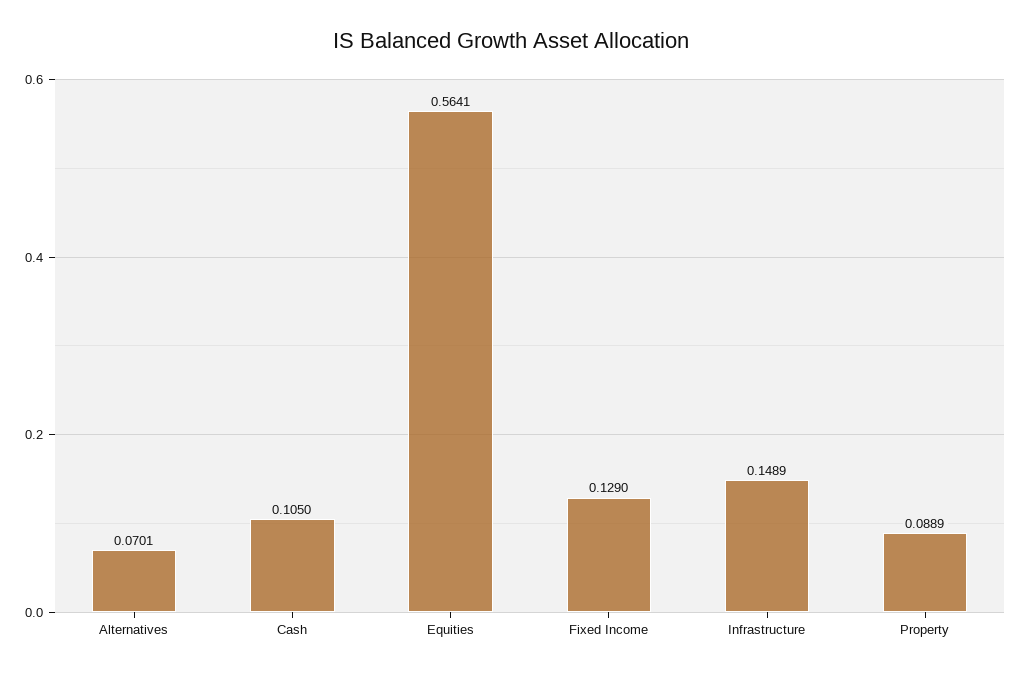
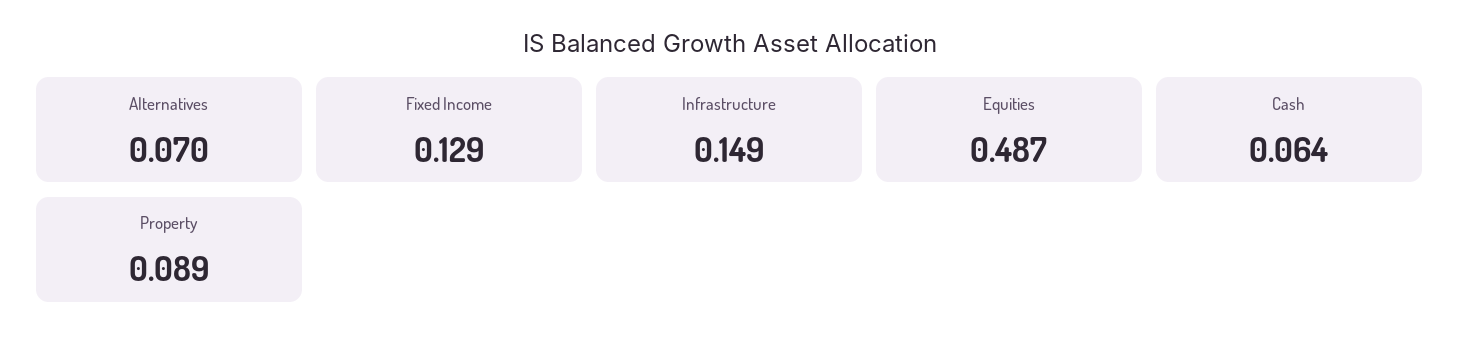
Cash: 0.105 -> 0.064
Equities: 0.5641 -> 0.487

